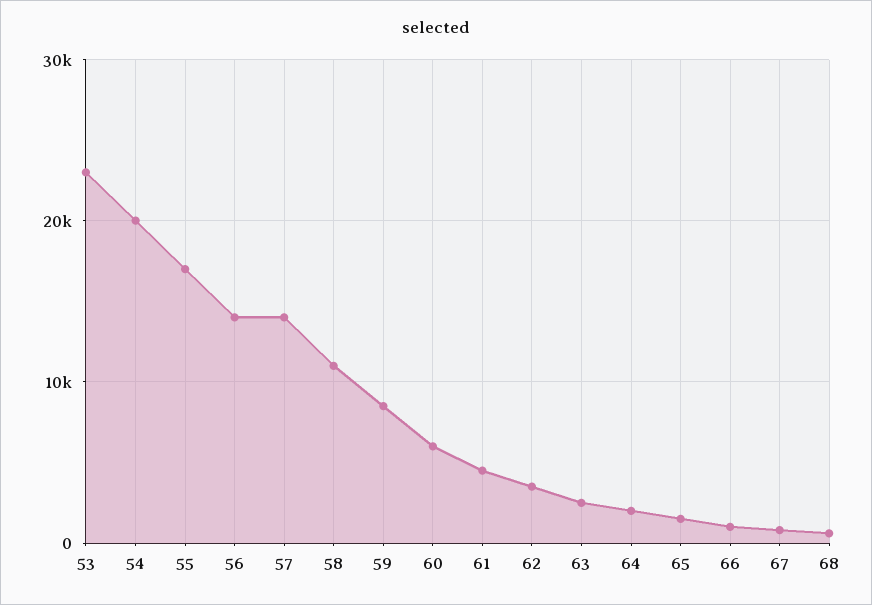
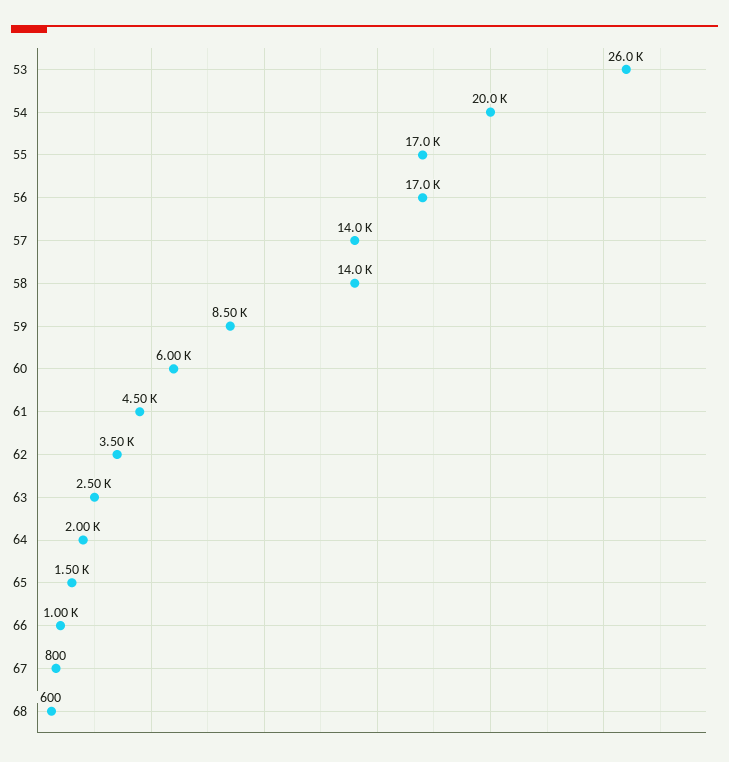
53: 23000 -> 26000
56: 14000 -> 17000
58: 11000 -> 14000

